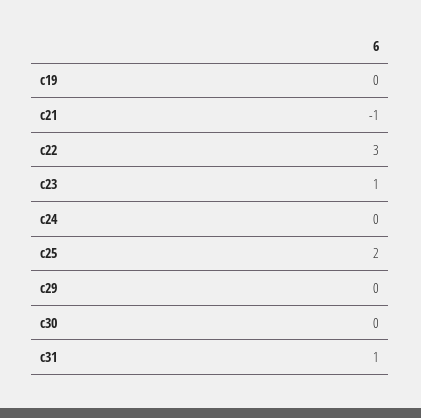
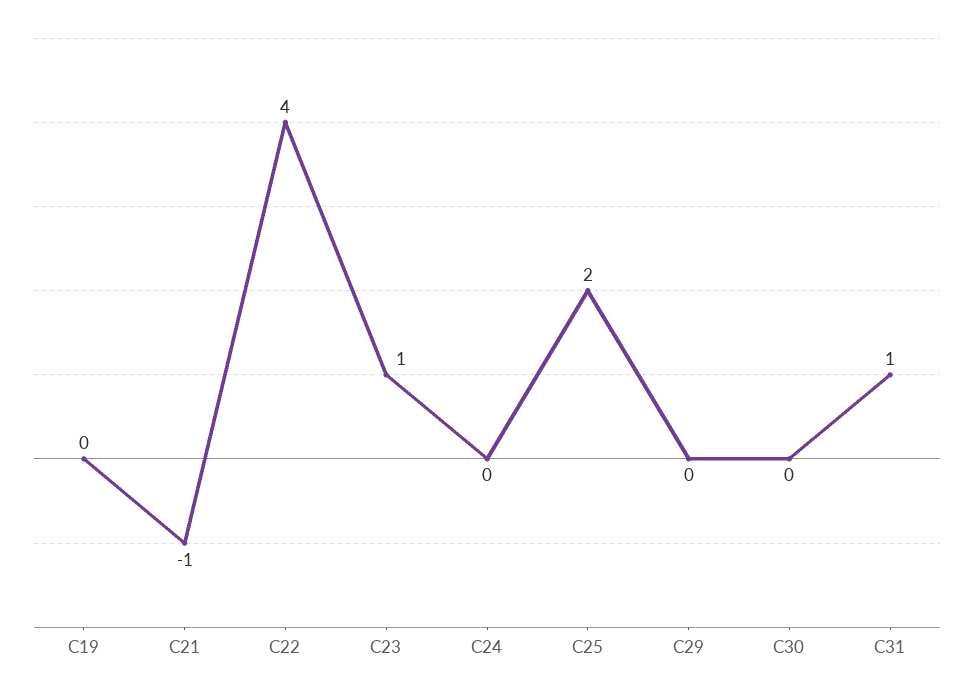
c22: 3 -> 4

